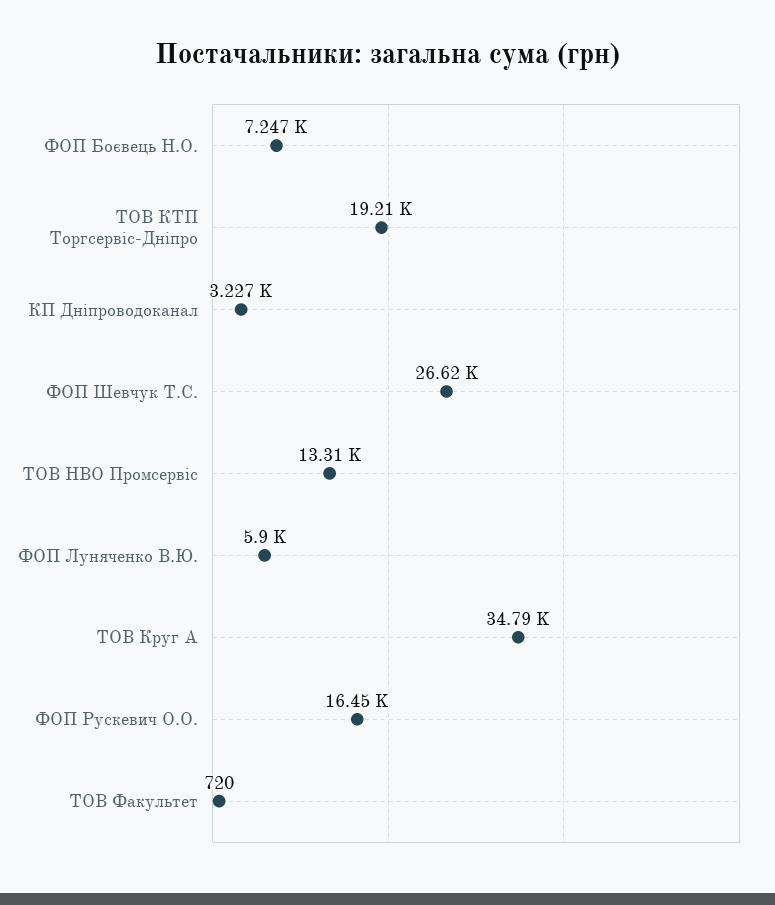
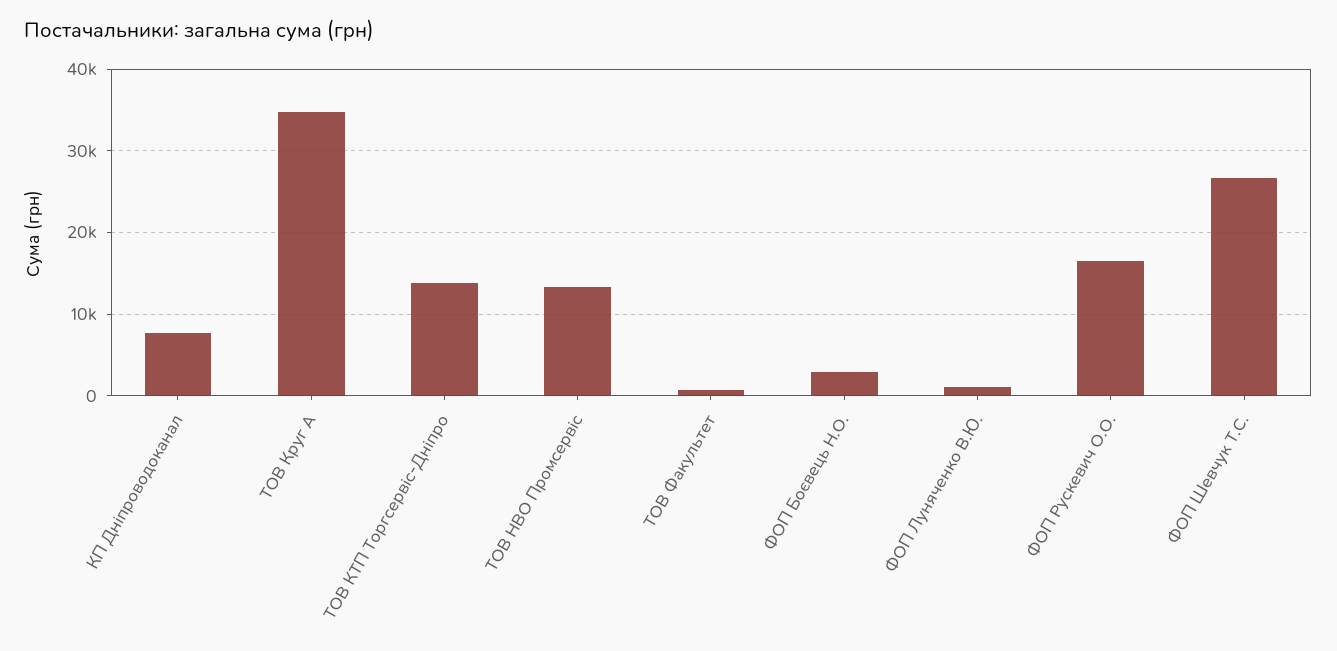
ФОП Боєвець Н.О.: 7247 -> 3000
ТОВ КТП Торгсервіс-Дніпро: 19210 -> 14000
КП Дніпроводоканал: 3227 -> 8000
ФОП Луняченко В.Ю.: 5900 -> 1000

